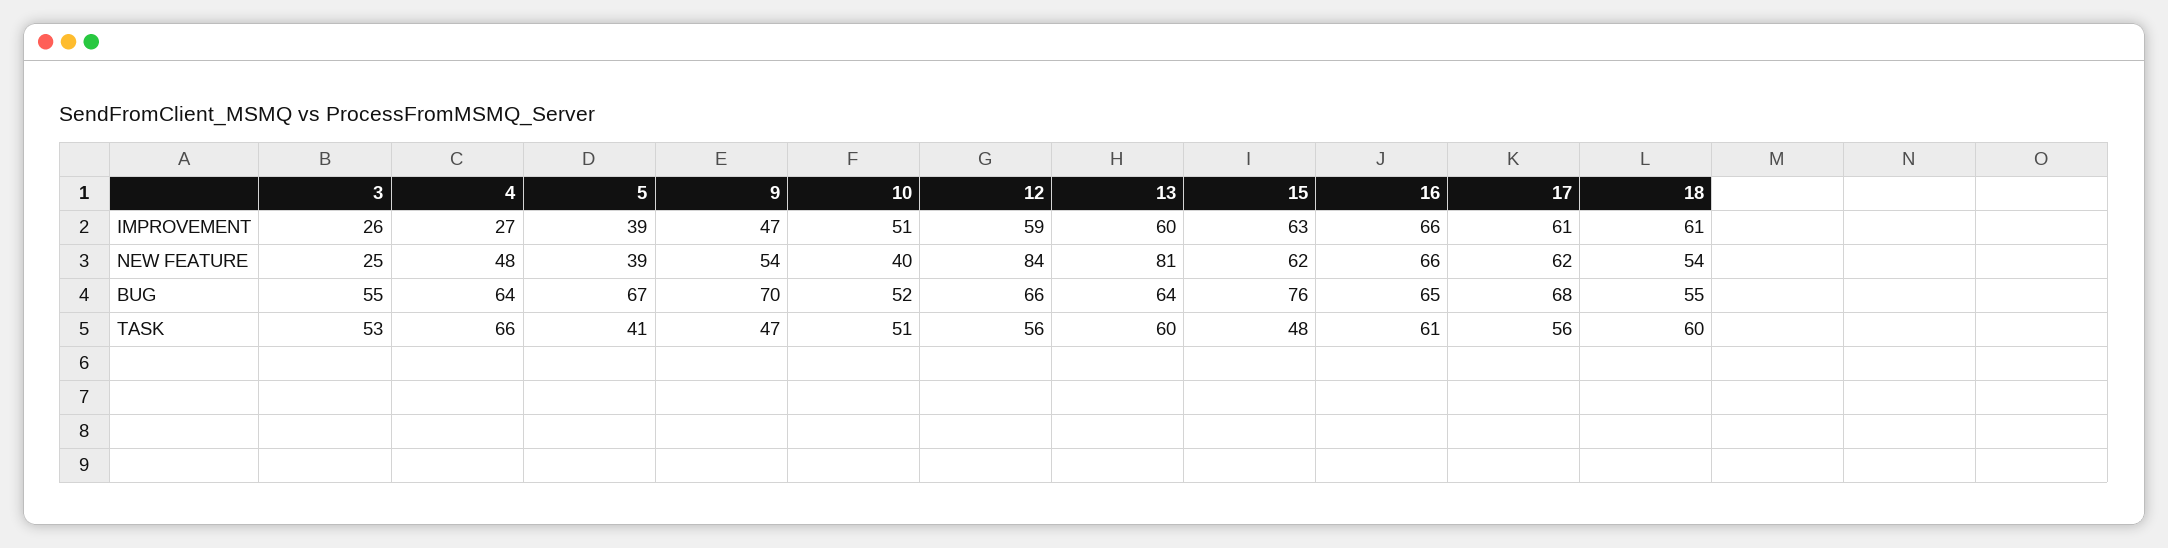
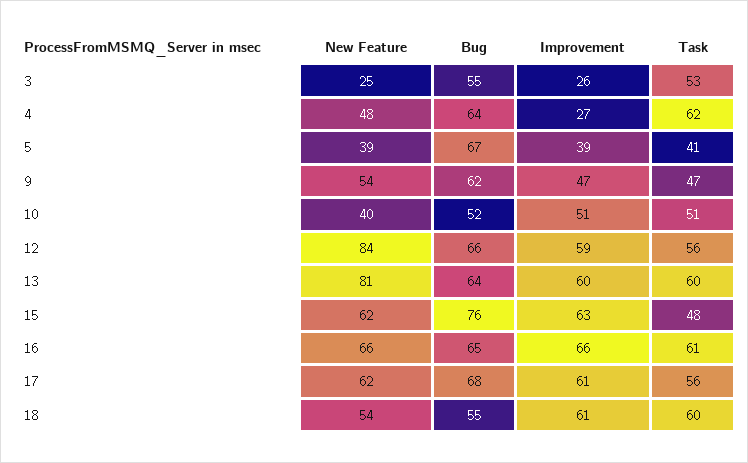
9, BUG: 70 -> 62
4, TASK: 66 -> 62

